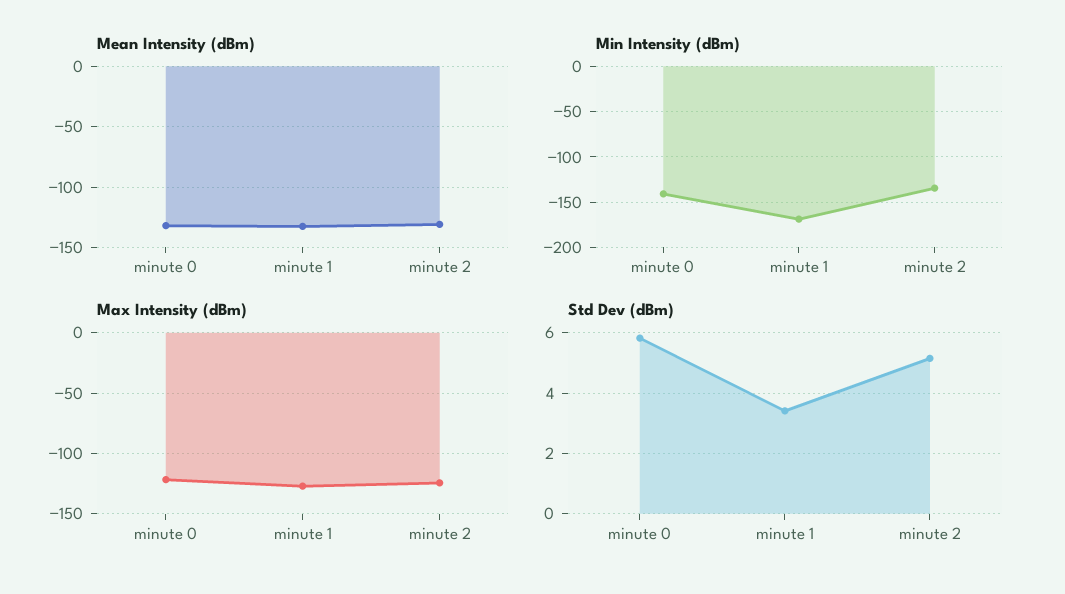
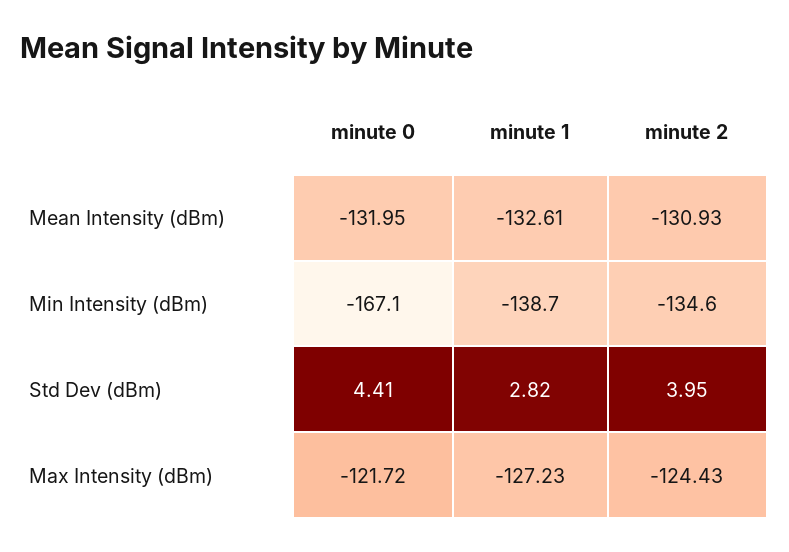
Min Intensity (dBm), minute 0: -140 -> -167.1
Min Intensity (dBm), minute 1: -170 -> -138.7
Std Dev (dBm), minute 0: 5.8 -> 4.41
Std Dev (dBm), minute 1: 3.4 -> 2.82
Std Dev (dBm), minute 2: 5.2 -> 3.95

